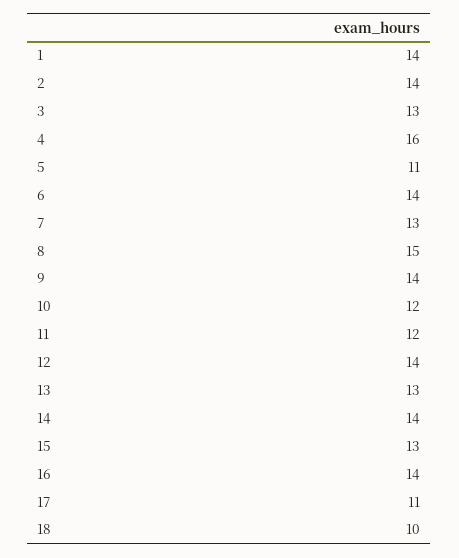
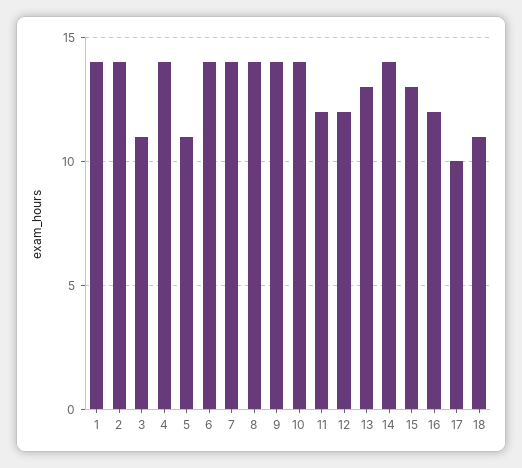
3: 13 -> 11
4: 16 -> 14
7: 13 -> 14
8: 15 -> 14
10: 12 -> 14
12: 14 -> 12
16: 14 -> 12
17: 11 -> 10
18: 10 -> 11

